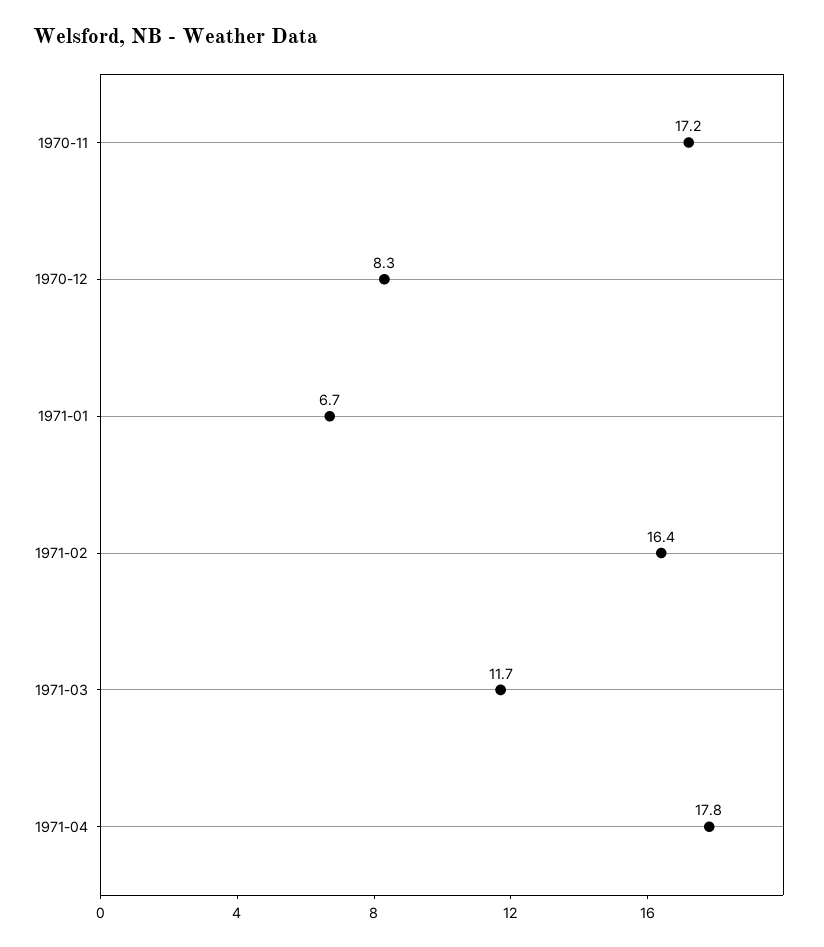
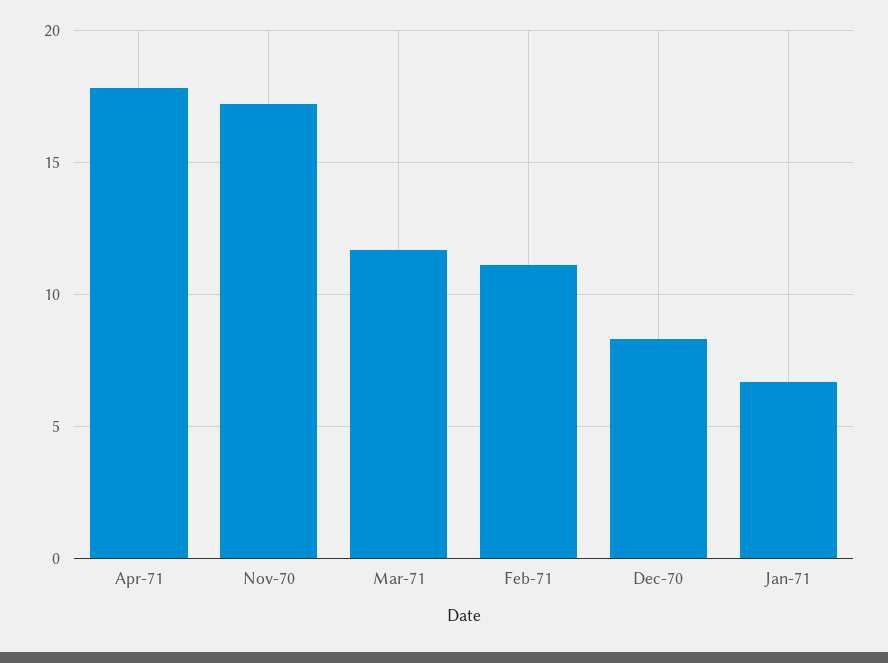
1971-02: 16.4 -> 11

